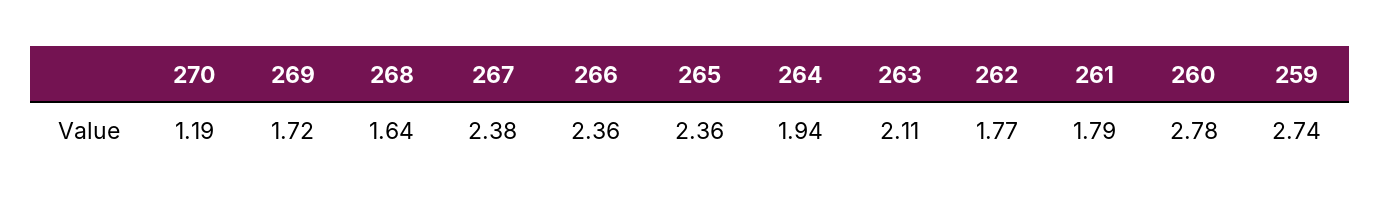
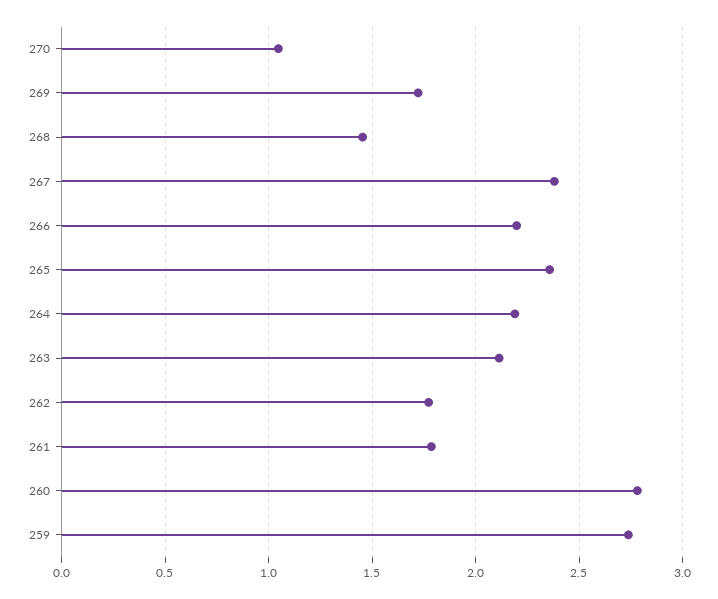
270: 1.19 -> 1.05
268: 1.64 -> 1.45
266: 2.36 -> 2.2
264: 1.94 -> 2.2

